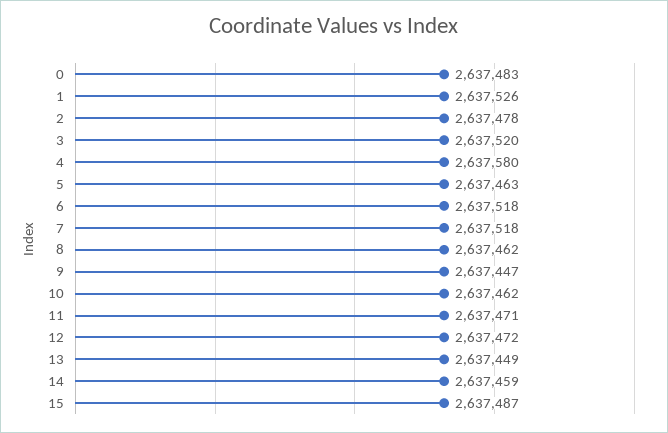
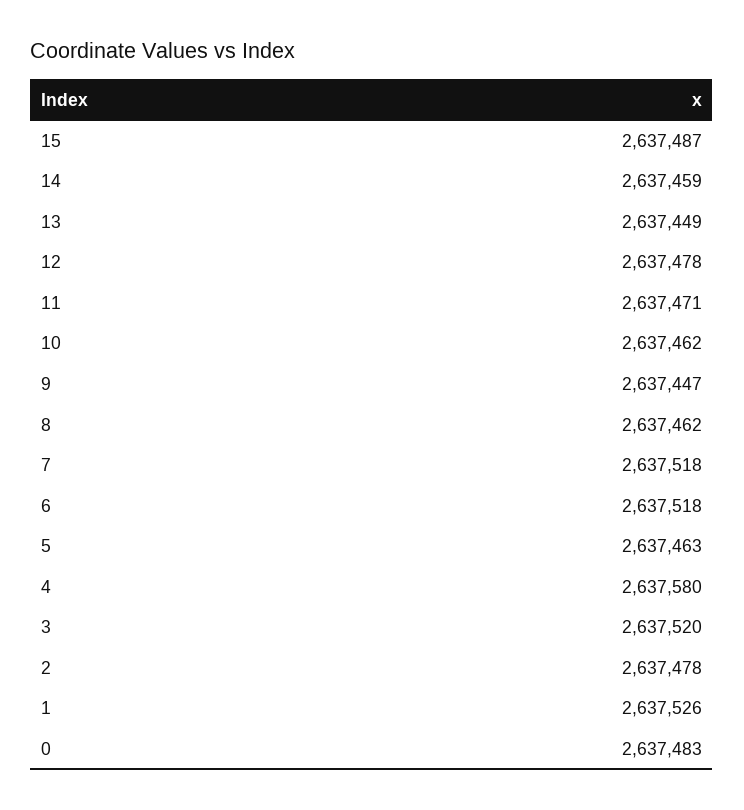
12: 2637472 -> 2637478

